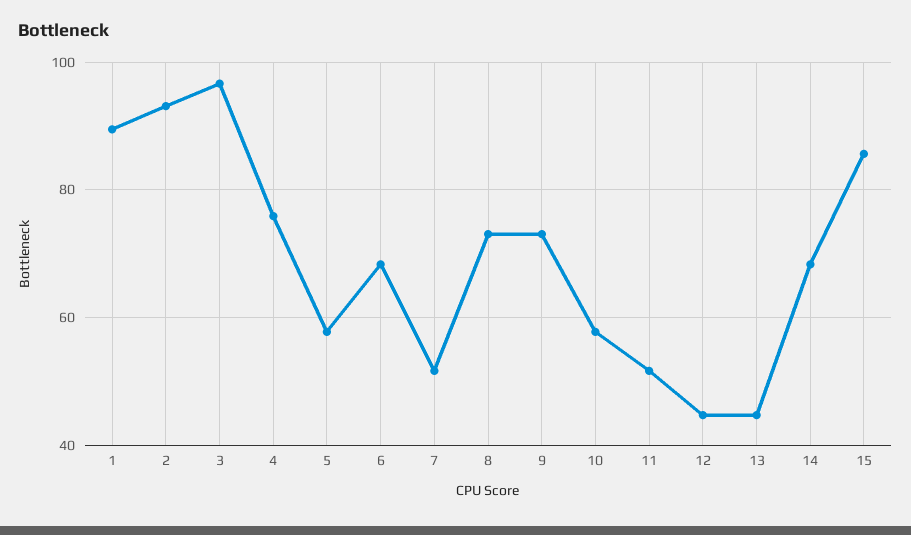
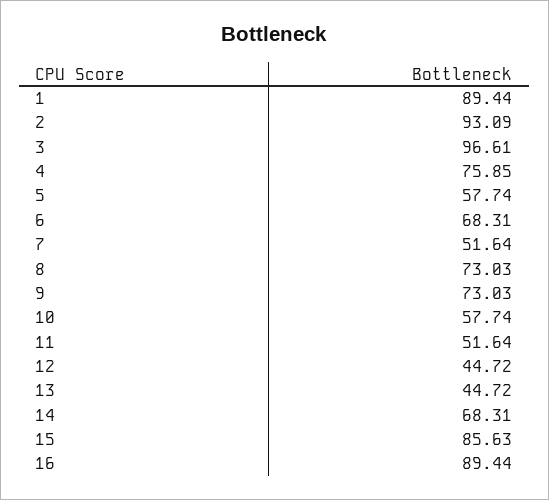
16: none -> 89.44

